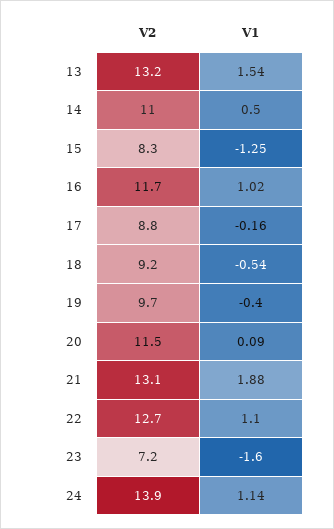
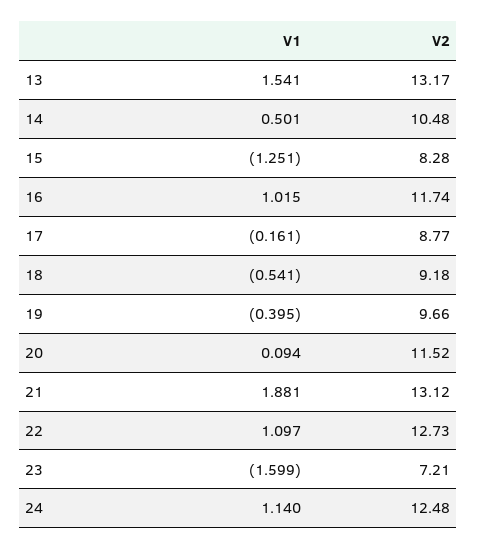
V2, 14: 11 -> 10.48
V2, 24: 13.9 -> 12.48

